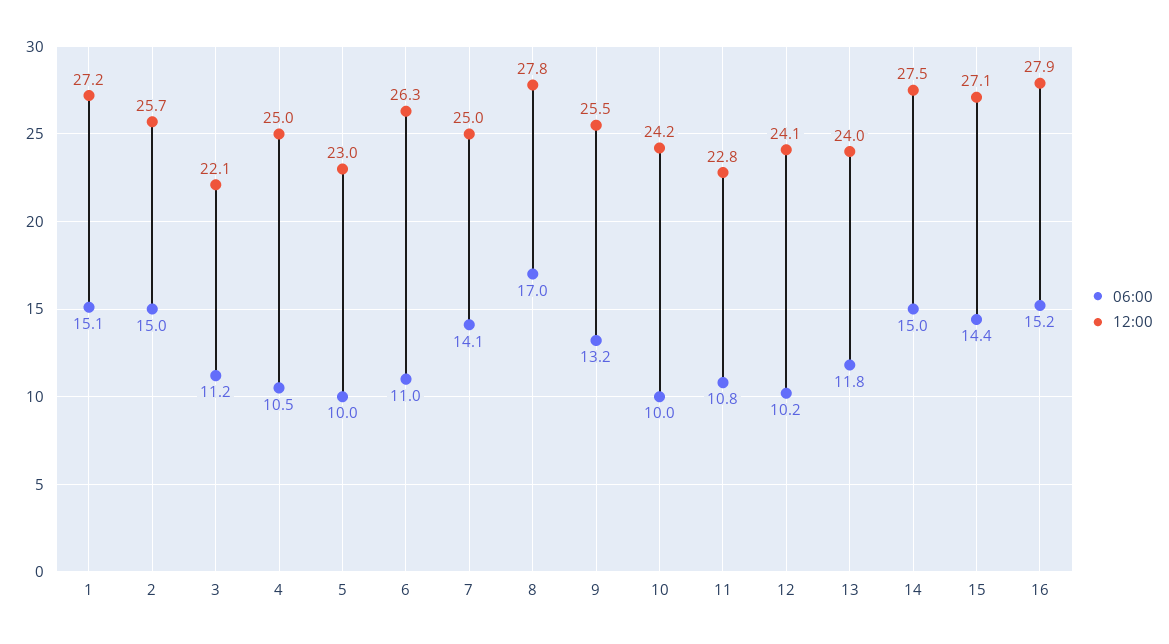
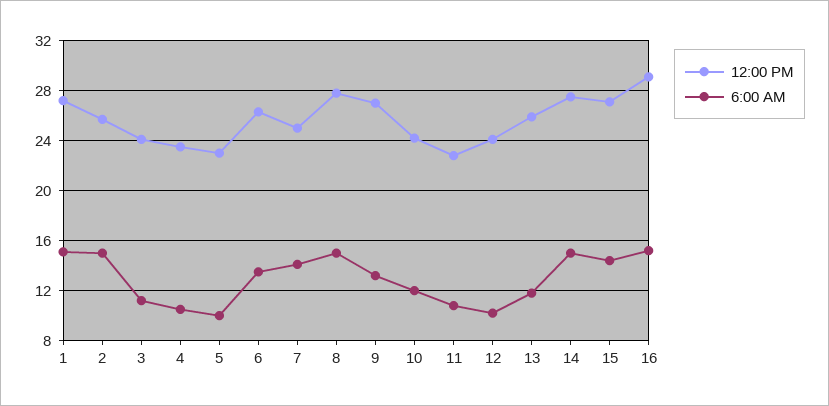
12:00, 3: 22.1 -> 24
12:00, 4: 25 -> 23.5
06:00, 6: 11 -> 13.5
06:00, 8: 17 -> 15
12:00, 9: 25.5 -> 27
06:00, 10: 10 -> 12
12:00, 13: 24 -> 26
12:00, 16: 27.9 -> 29

